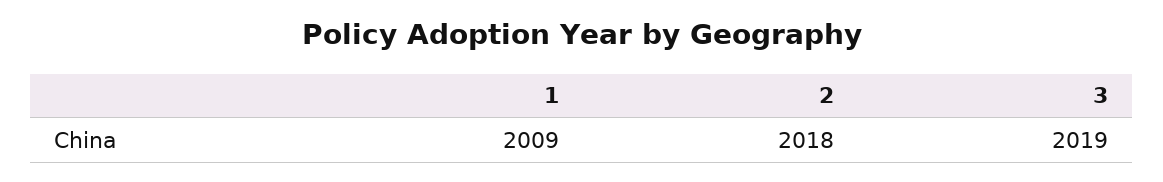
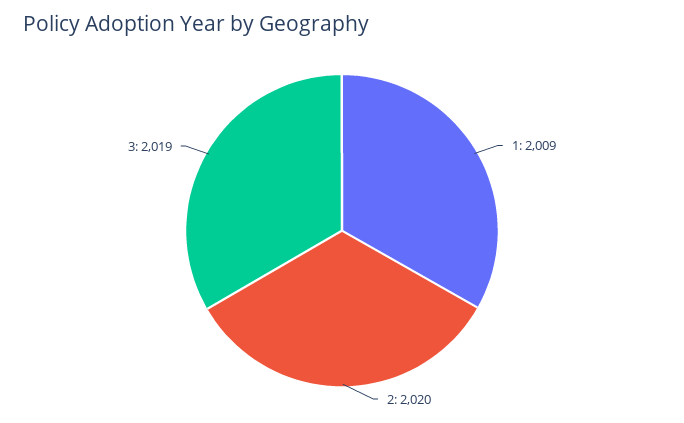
2: 2018 -> 2020

